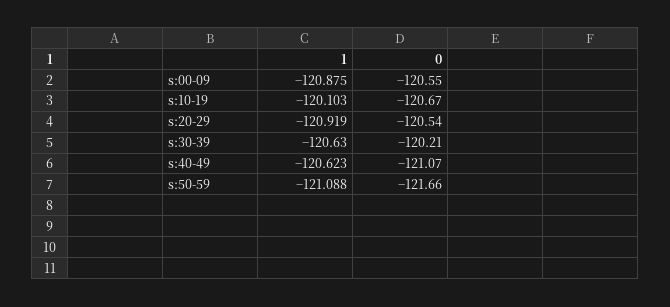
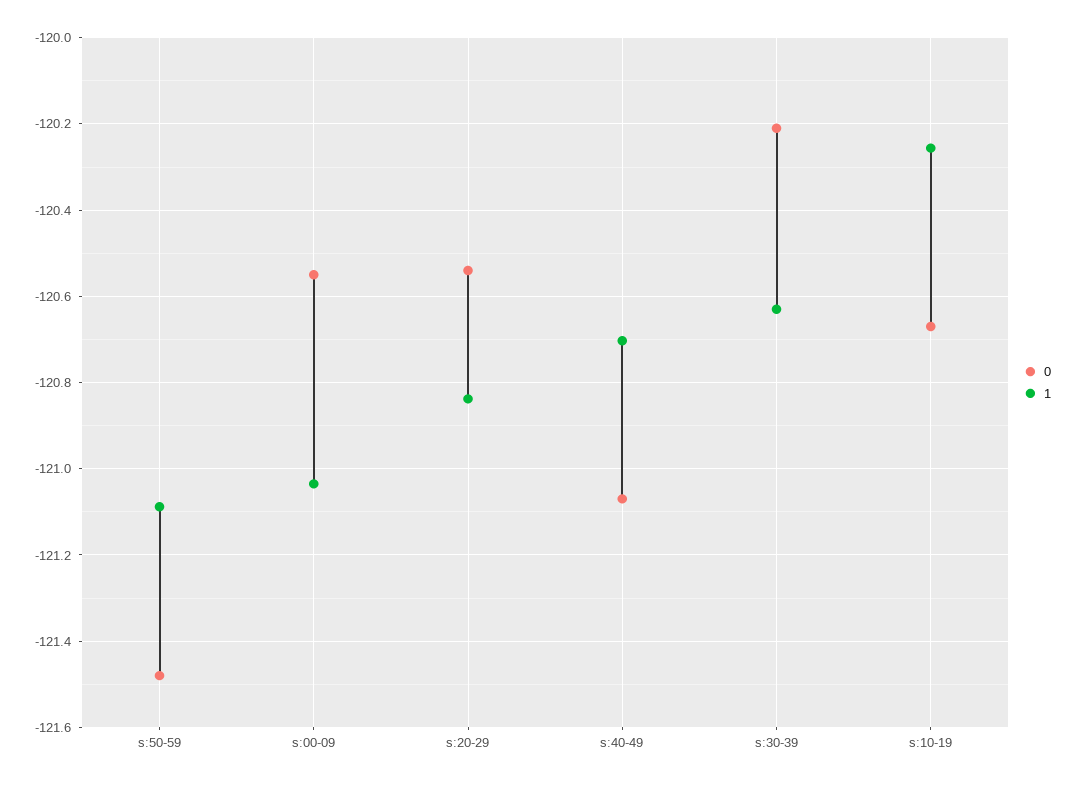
1, s:00-09: -120.875 -> -121.04
1, s:10-19: -120.103 -> -120.26
1, s:20-29: -120.919 -> -120.84
1, s:40-49: -120.623 -> -120.7
0, s:50-59: -121.66 -> -121.48

